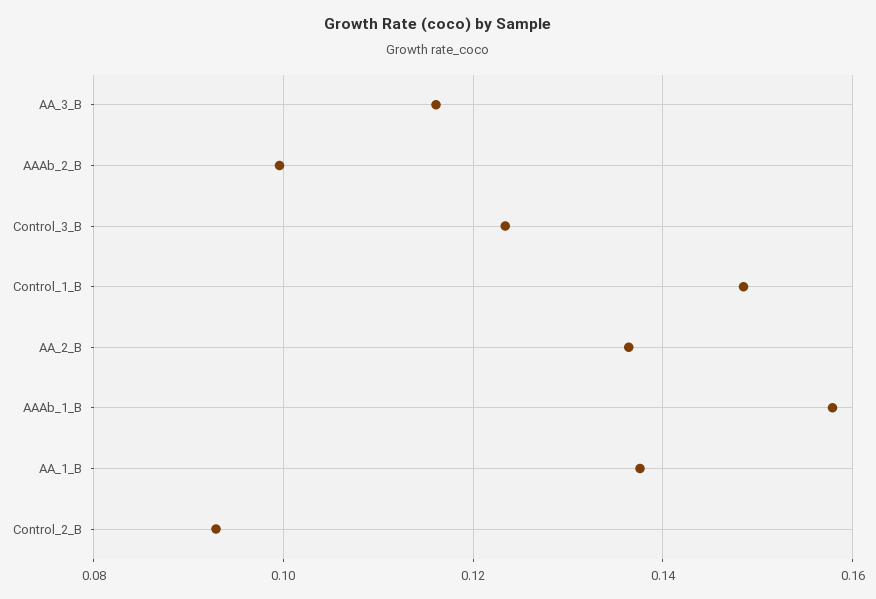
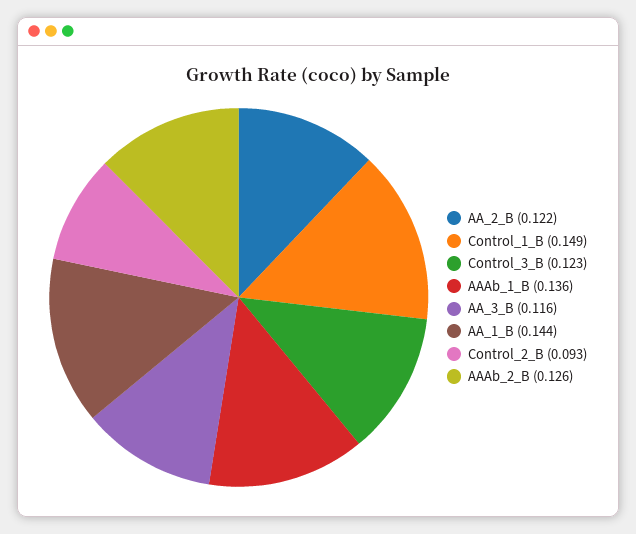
AAAb_2_B: 0.1 -> 0.126
AA_2_B: 0.136 -> 0.122
AAAb_1_B: 0.158 -> 0.136
AA_1_B: 0.138 -> 0.144

